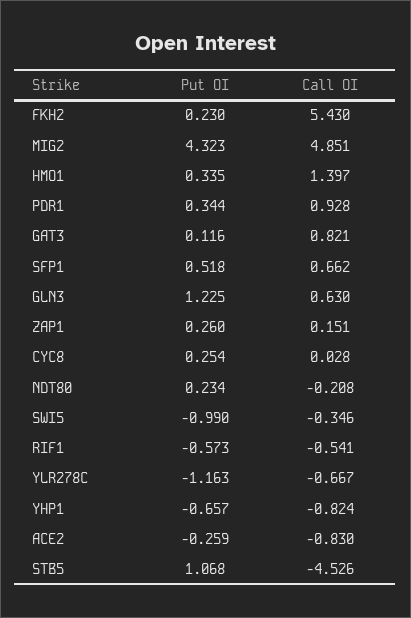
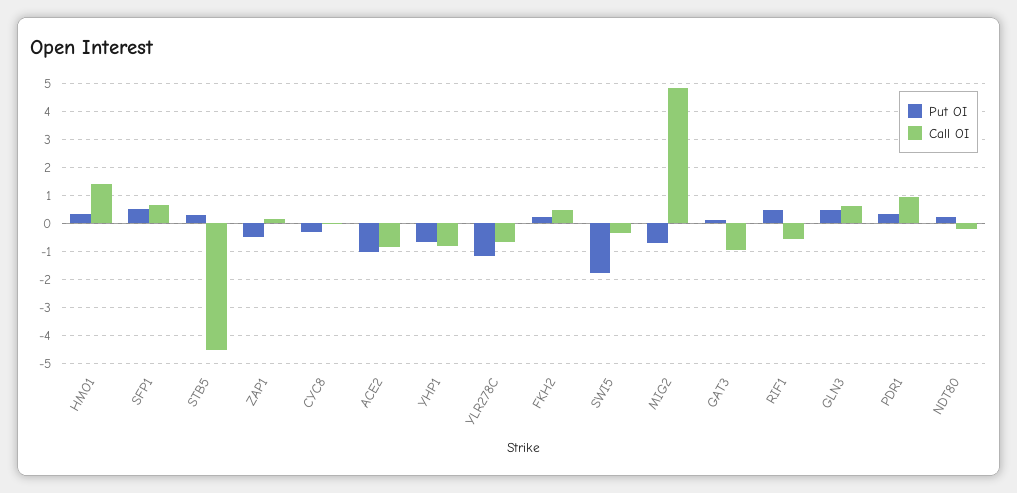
Call OI, FKH2: 5.43 -> 0.5
Put OI, MIG2: 4.323 -> -0.75
Call OI, GAT3: 0.821 -> -1
Put OI, GLN3: 1.225 -> 0.5
Put OI, ZAP1: 0.26 -> -0.5
Put OI, CYC8: 0.254 -> -0.25
Put OI, SWI5: -0.99 -> -1.75
Put OI, RIF1: -0.573 -> 0.5
Put OI, ACE2: -0.259 -> -1
Put OI, STB5: 1.068 -> 0.25

